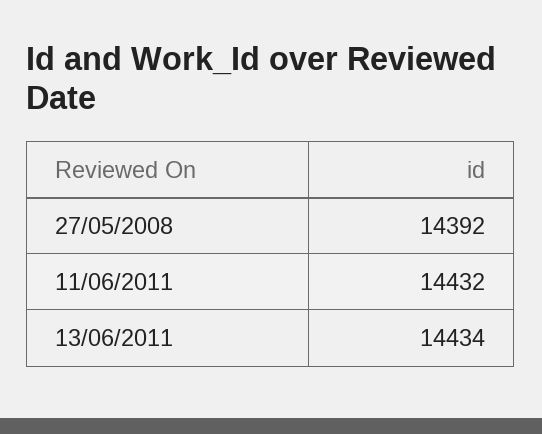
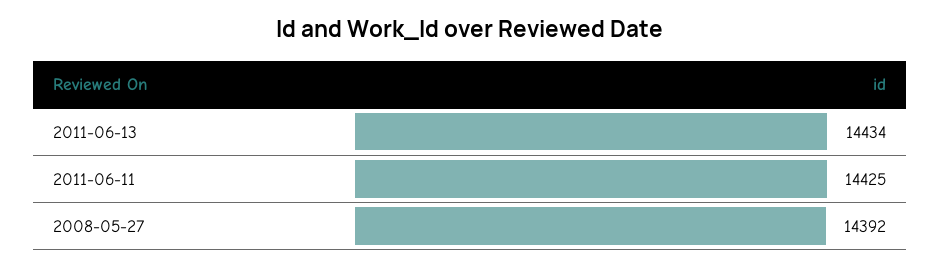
11/06/2011: 14432 -> 14425

